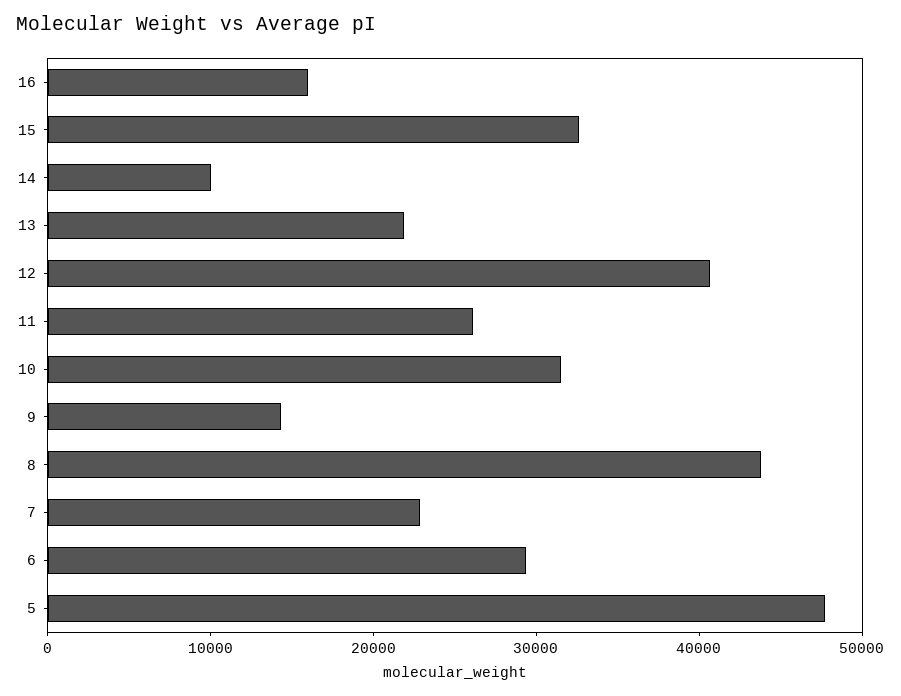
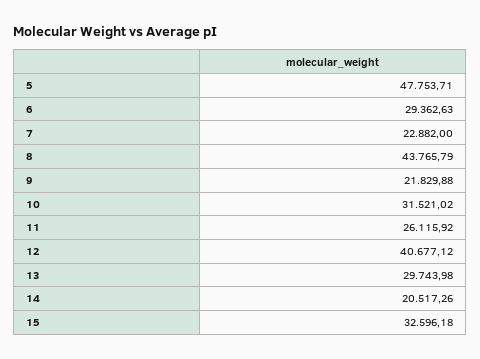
16: 16000 -> none
14: 10000 -> 20517.26
13: 22000 -> 29743.98
9: 14000 -> 21829.88

